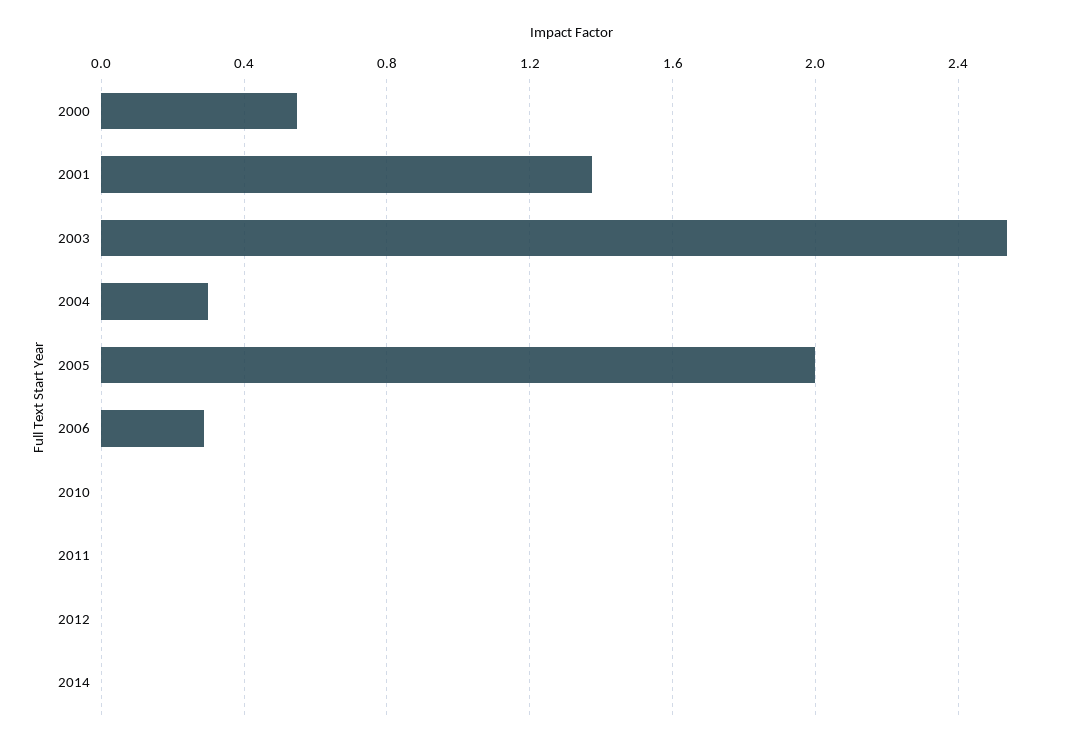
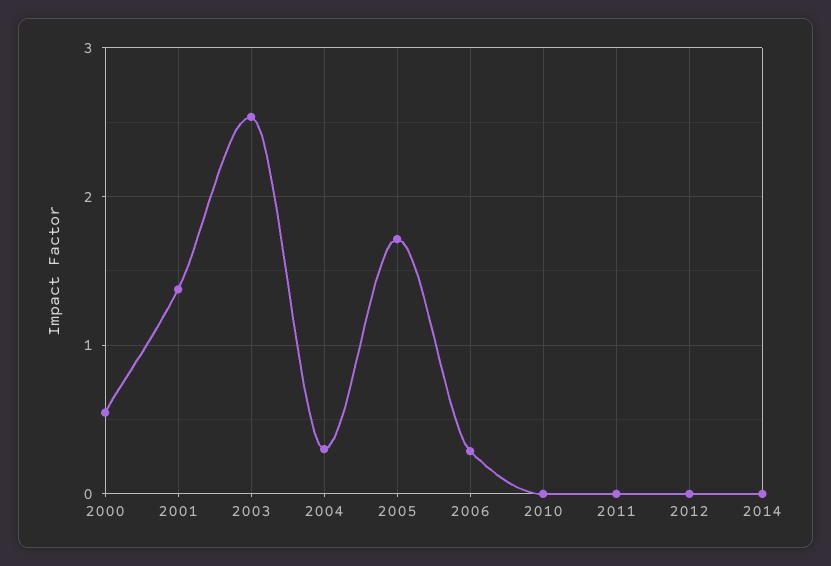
2005: 2 -> 1.7

